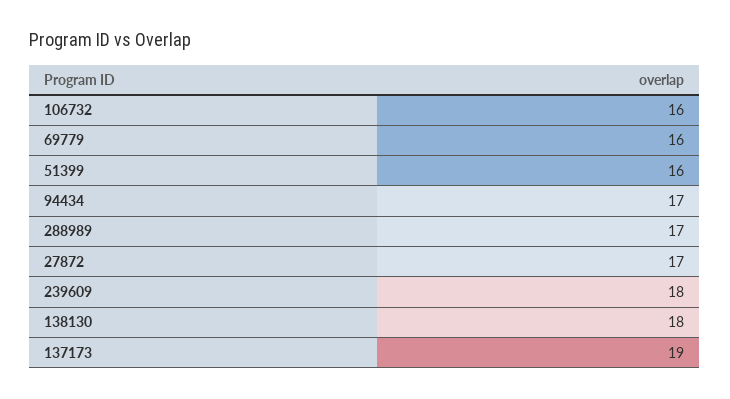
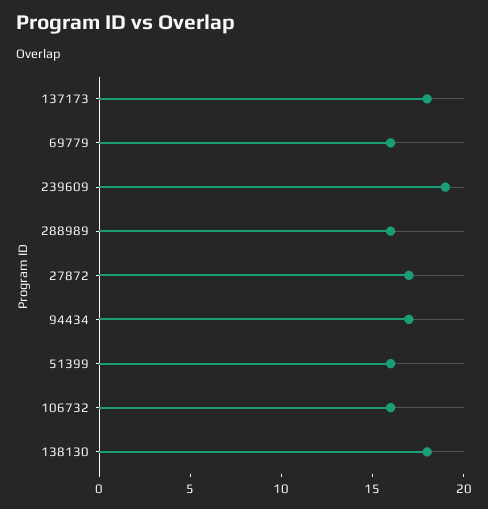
288989: 17 -> 16
239609: 18 -> 19
137173: 19 -> 18

